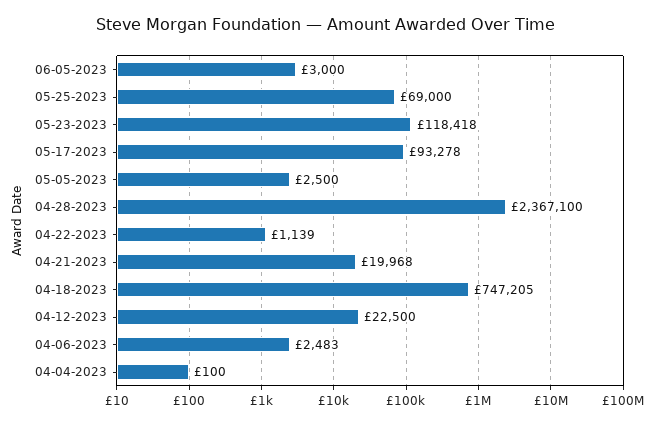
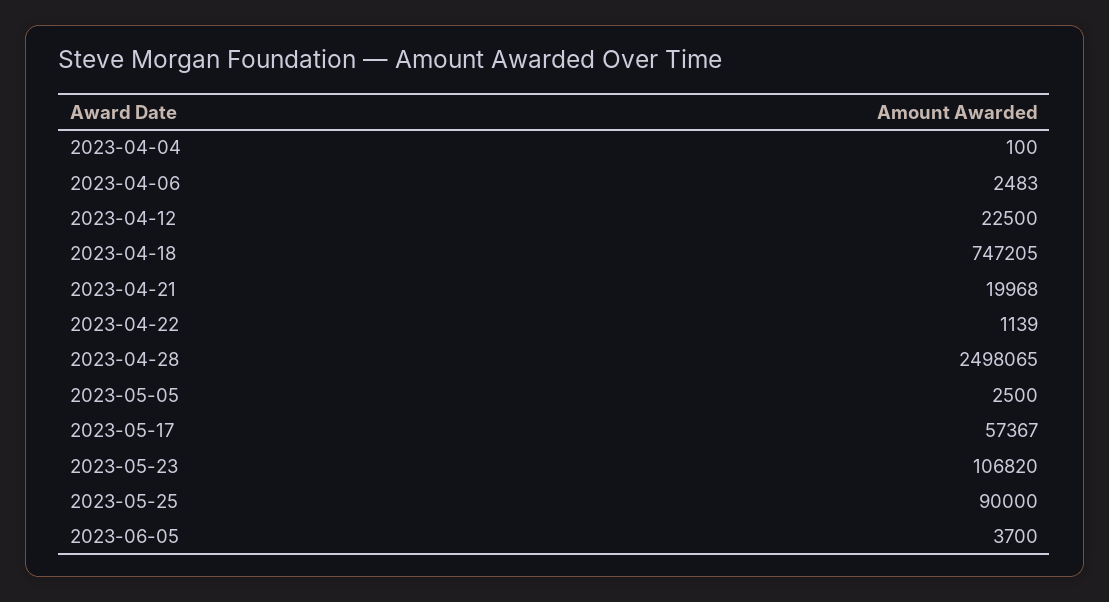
06-05-2023: 3000 -> 3700
05-25-2023: 69000 -> 90000
05-23-2023: 118418 -> 106820
05-17-2023: 93278 -> 57367
04-28-2023: 2367100 -> 2498065

